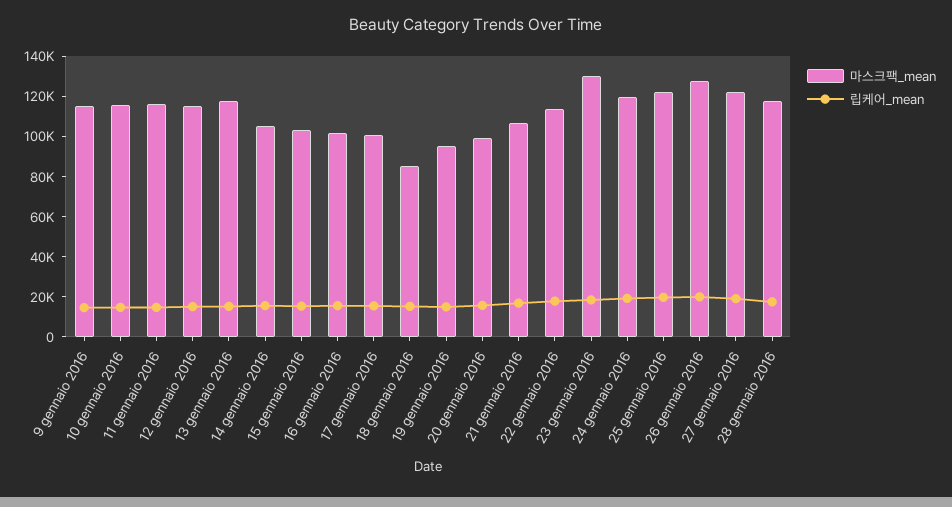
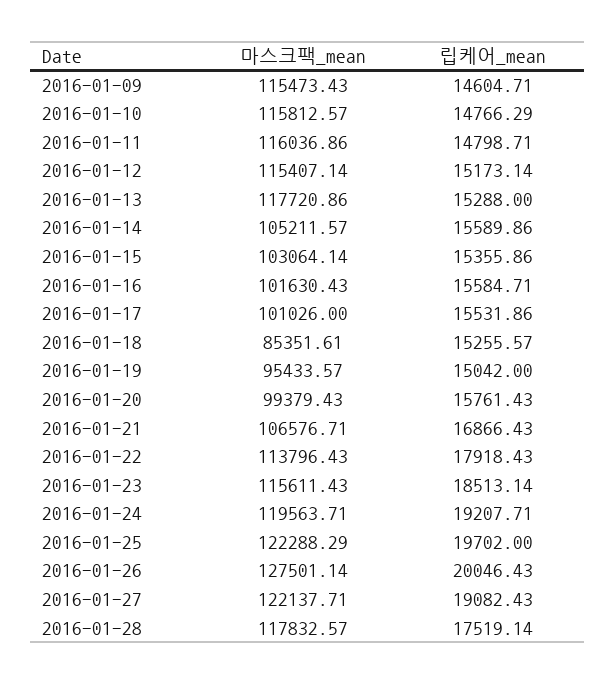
마스크팩_mean, 23 gennaio 2016: 130000 -> 115611.43

